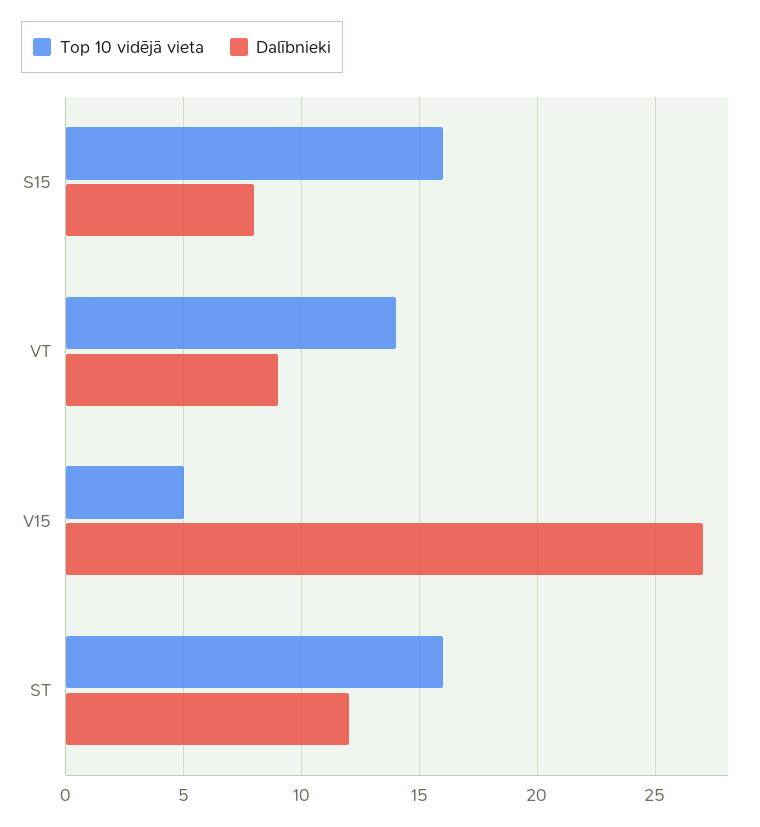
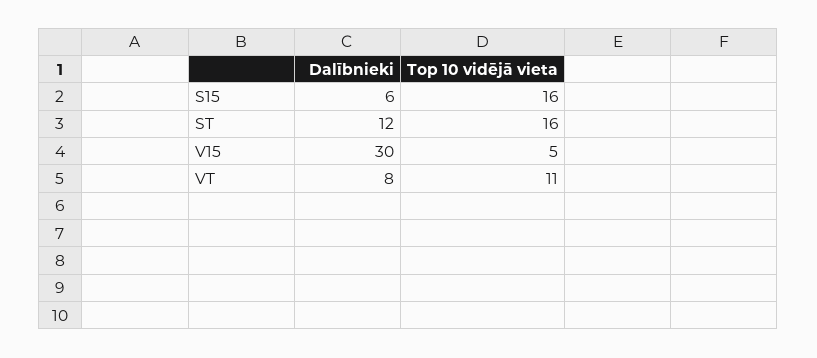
Dalībnieki, S15: 8 -> 6
Top 10 vidējā vieta, VT: 14 -> 11
Dalībnieki, VT: 9 -> 8
Dalībnieki, V15: 27 -> 30

